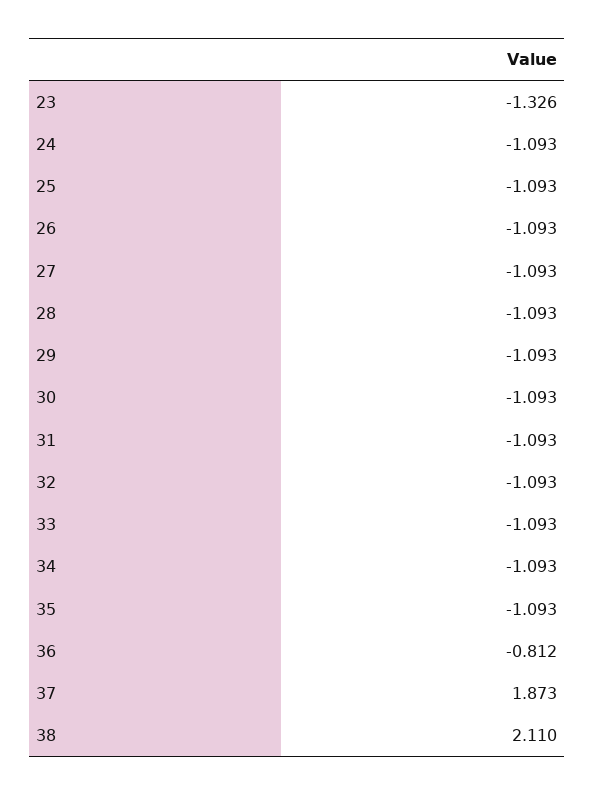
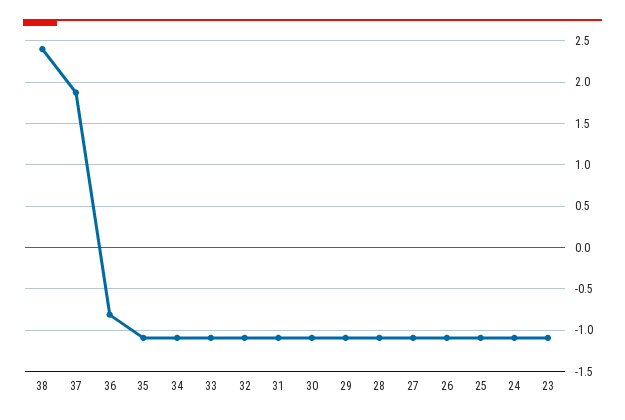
23: -1.326 -> -1.1
38: 2.11 -> 2.4

